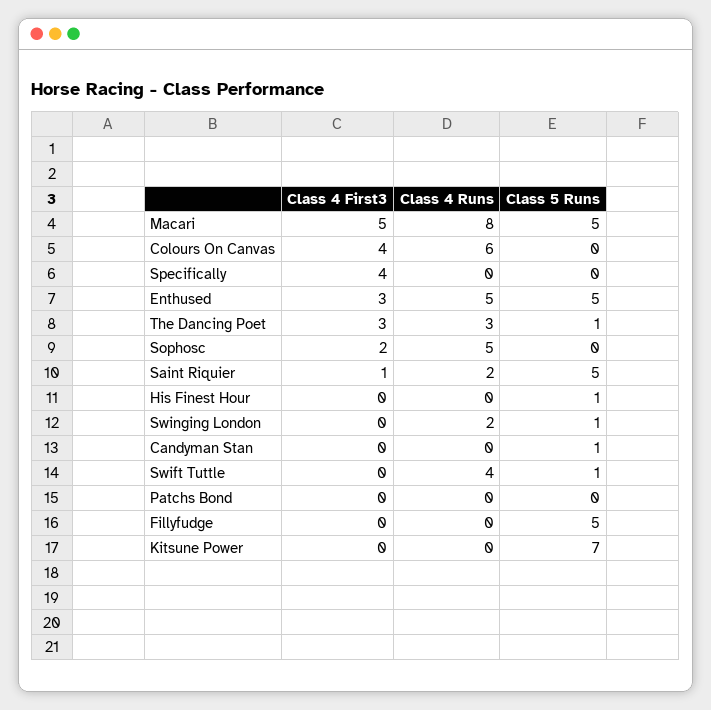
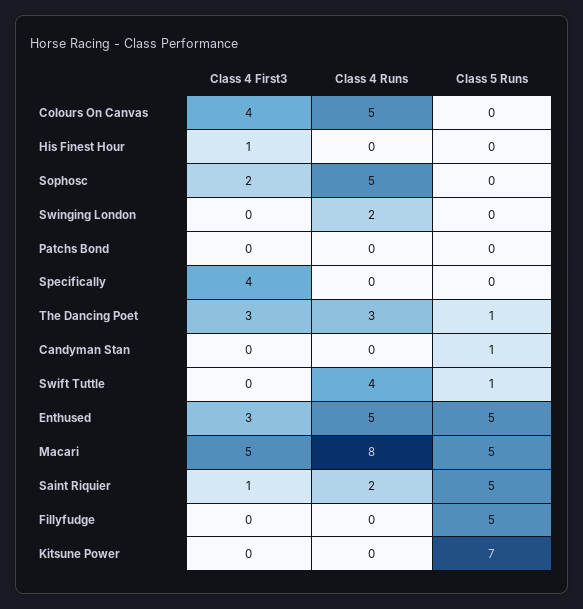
Class 4 Runs, Colours On Canvas: 6 -> 5
Class 4 First3, His Finest Hour: 0 -> 1
Class 5 Runs, His Finest Hour: 1 -> 0
Class 5 Runs, Swinging London: 1 -> 0

